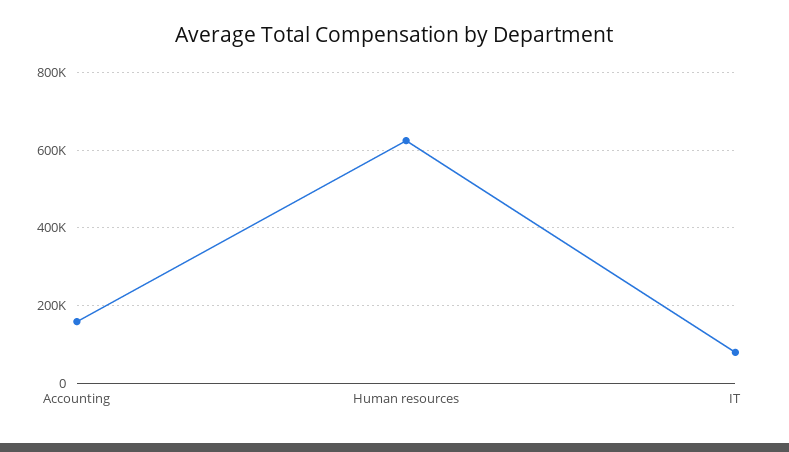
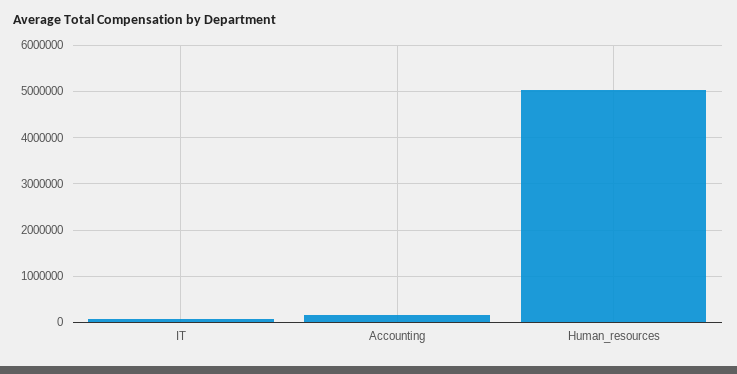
Human resources: 620000 -> 5000000

